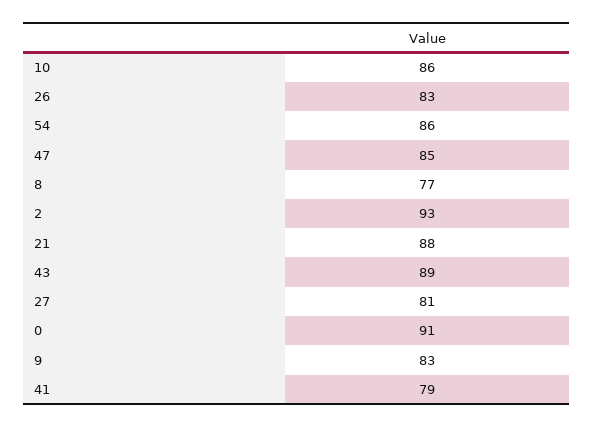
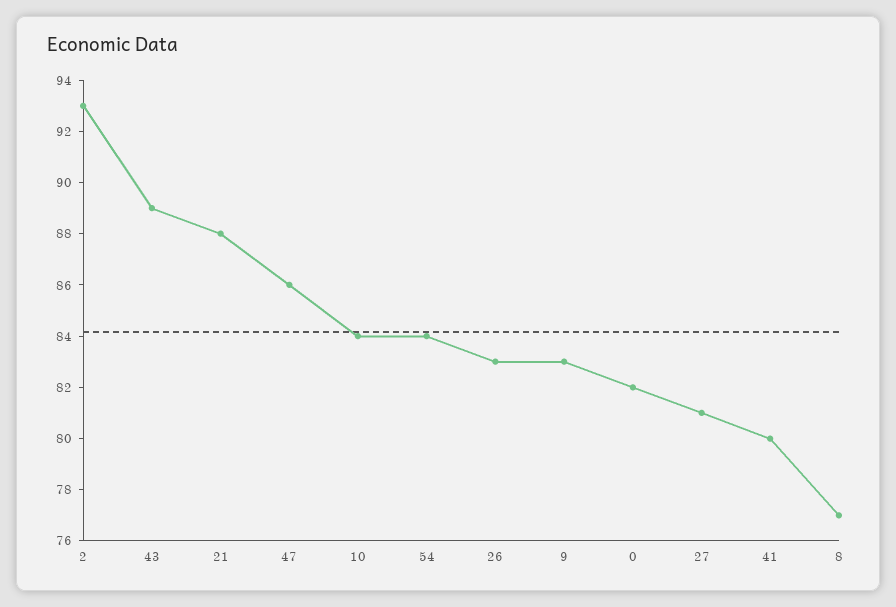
10: 86 -> 84
54: 86 -> 84
47: 85 -> 86
0: 91 -> 82
41: 79 -> 80

